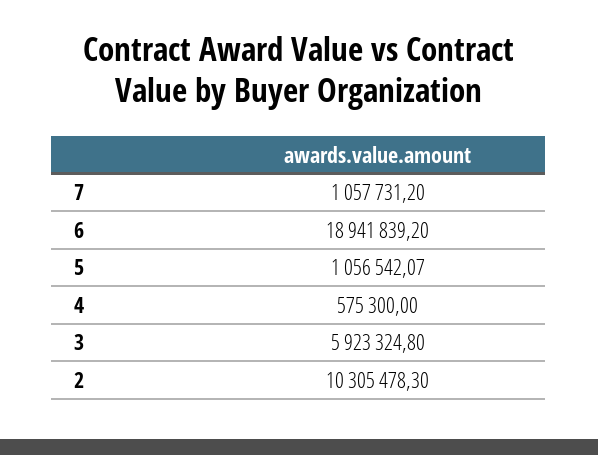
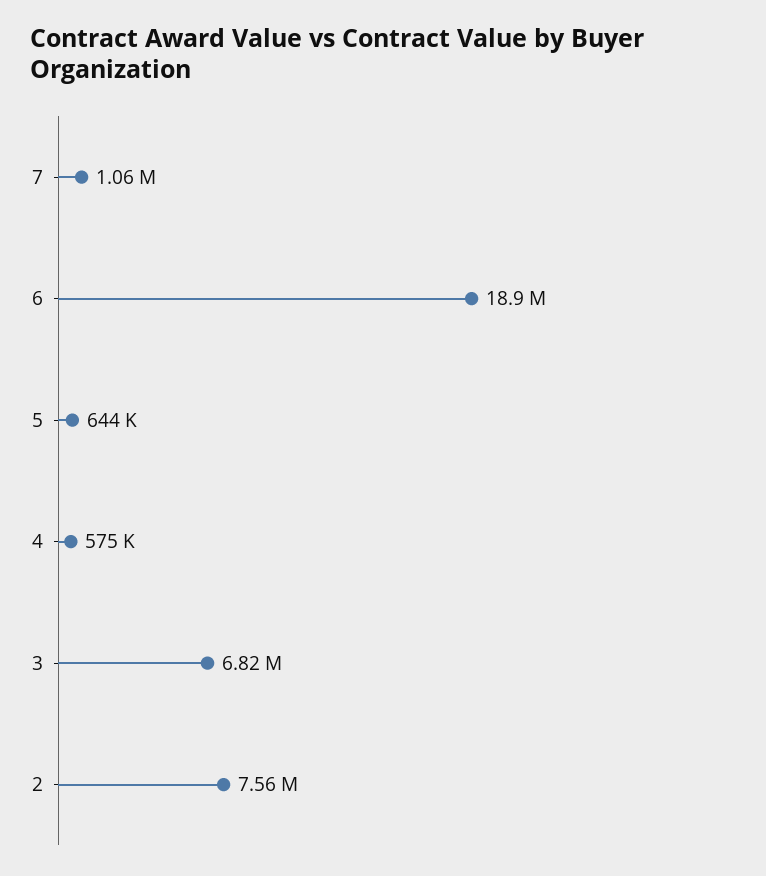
5: 1056542.07 -> 644000
3: 5923324.8 -> 6820000
2: 10305478.3 -> 7560000

